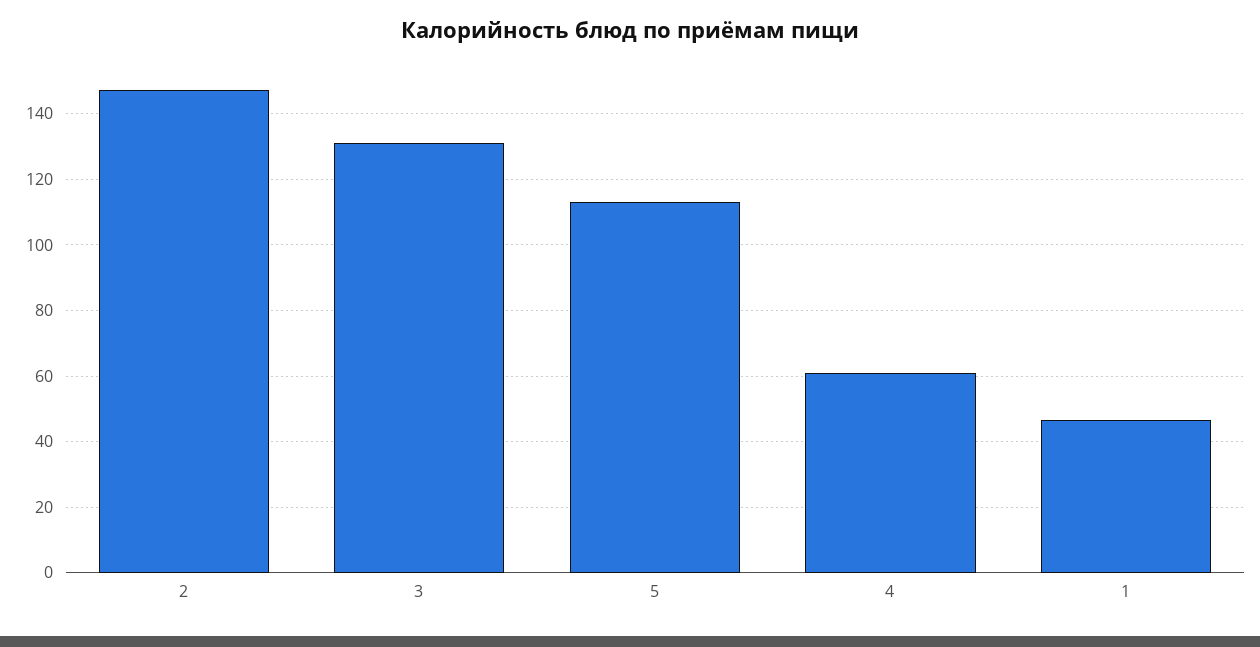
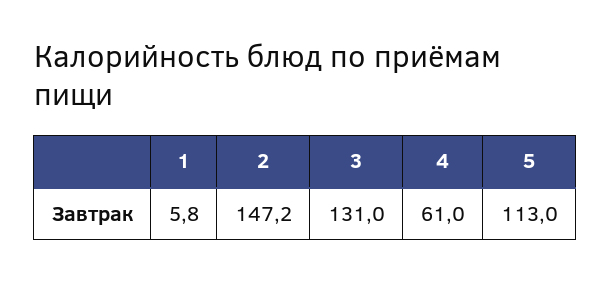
1: 46 -> 5.8

